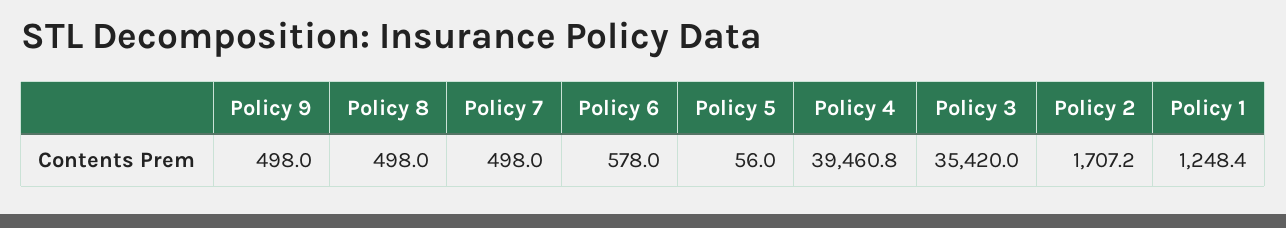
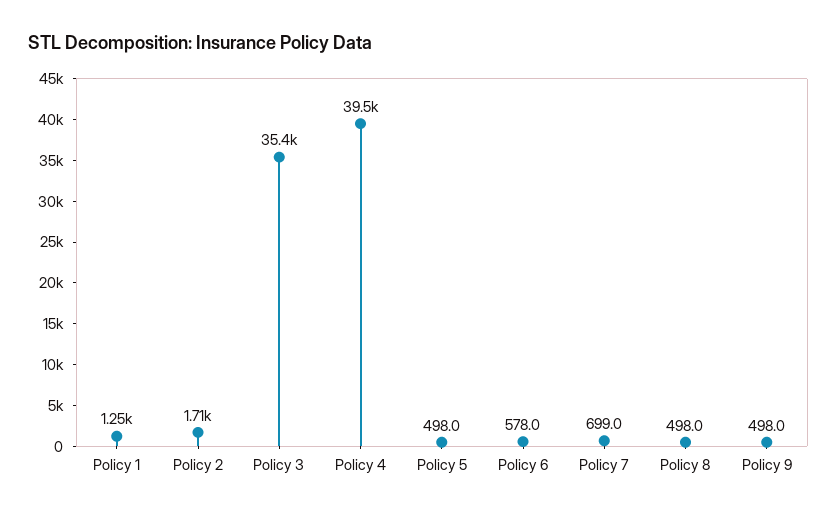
Policy 7: 498 -> 699
Policy 5: 56 -> 498

